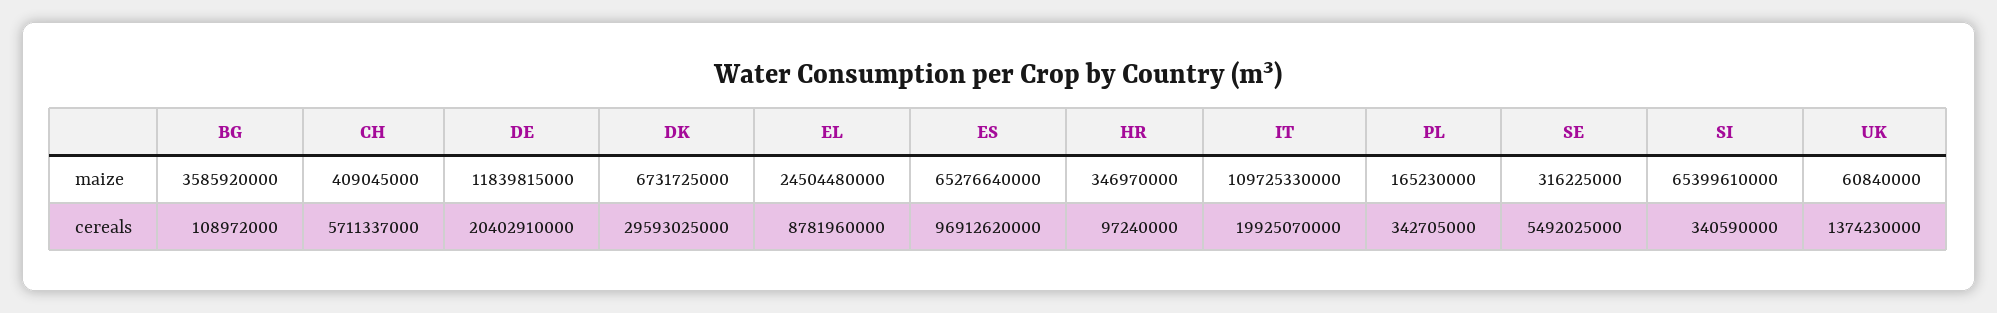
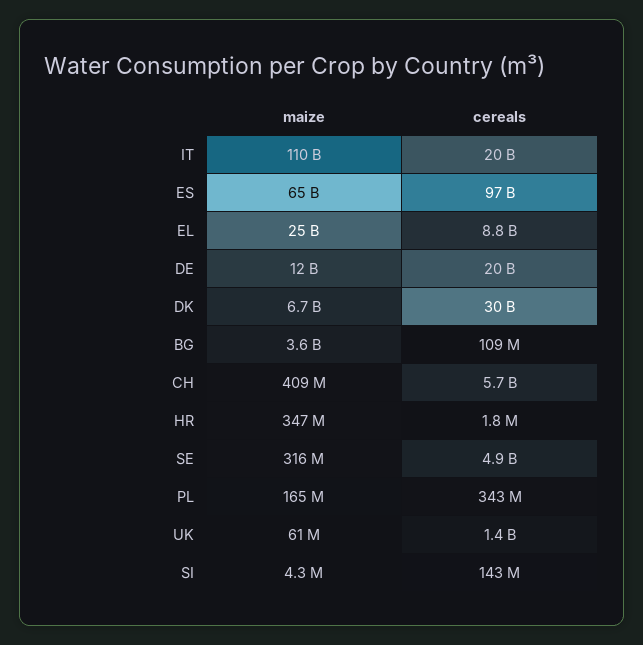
SI, maize: 65399610000 -> 4300000
HR, cereals: 97240000 -> 1800000
SE, cereals: 5492025000 -> 4900000000
SI, cereals: 340590000 -> 143000000

